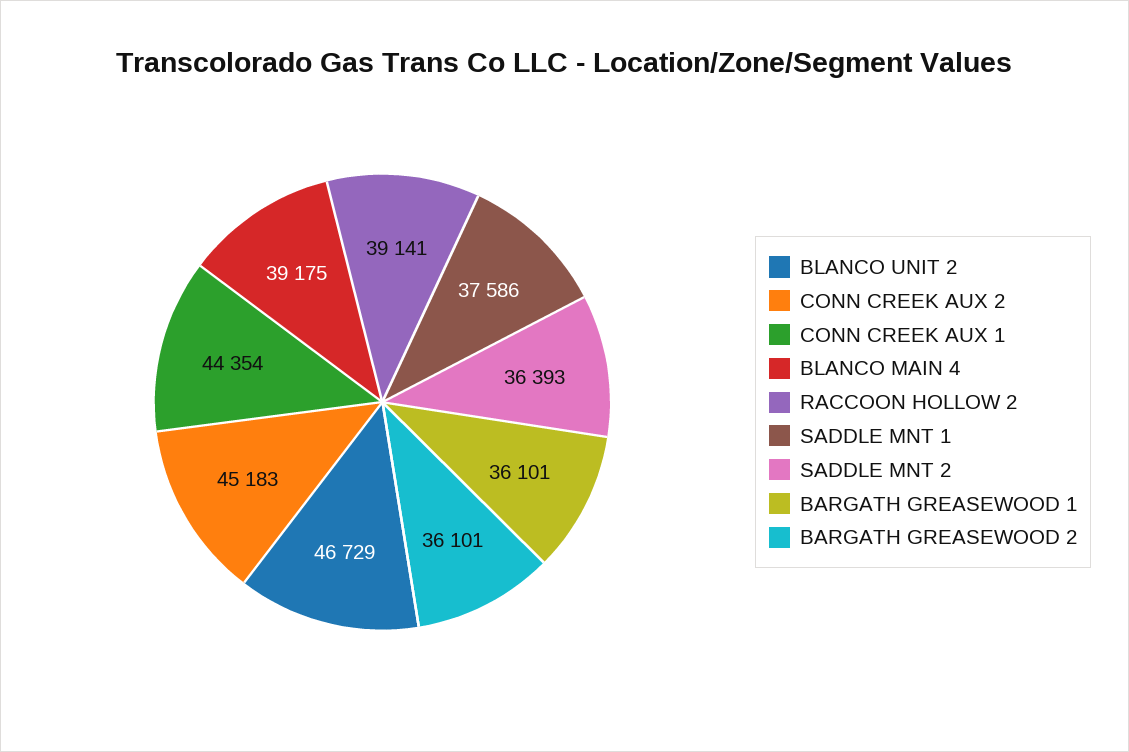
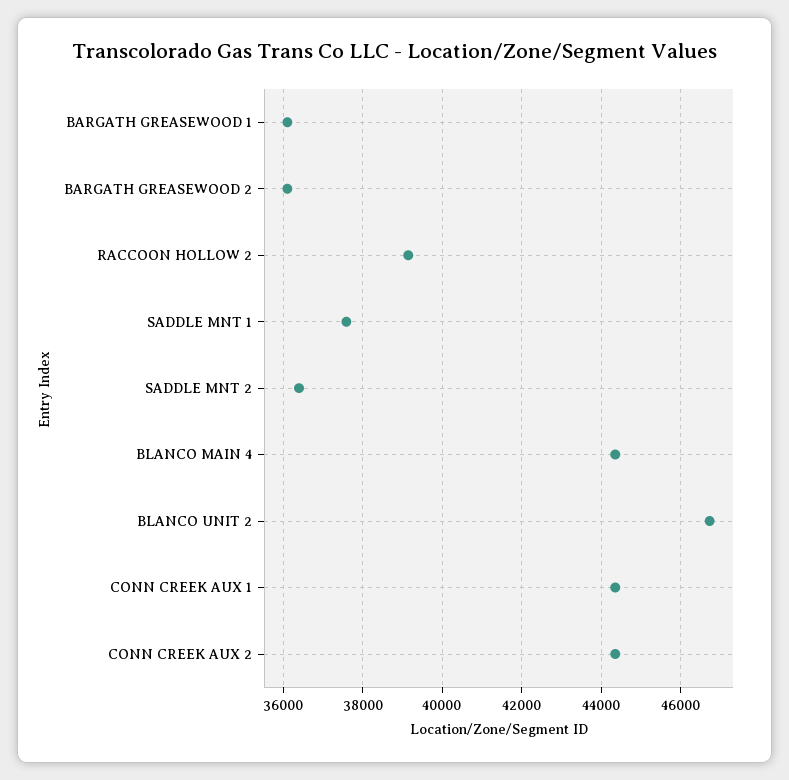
CONN CREEK AUX 2: 45183 -> 44400
BLANCO MAIN 4: 39175 -> 44400

